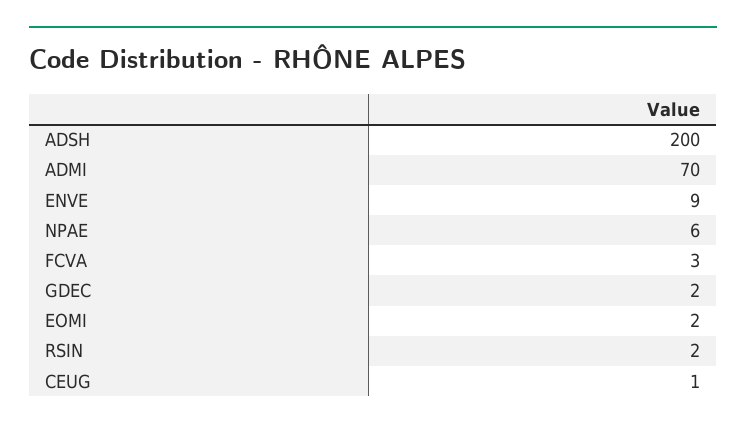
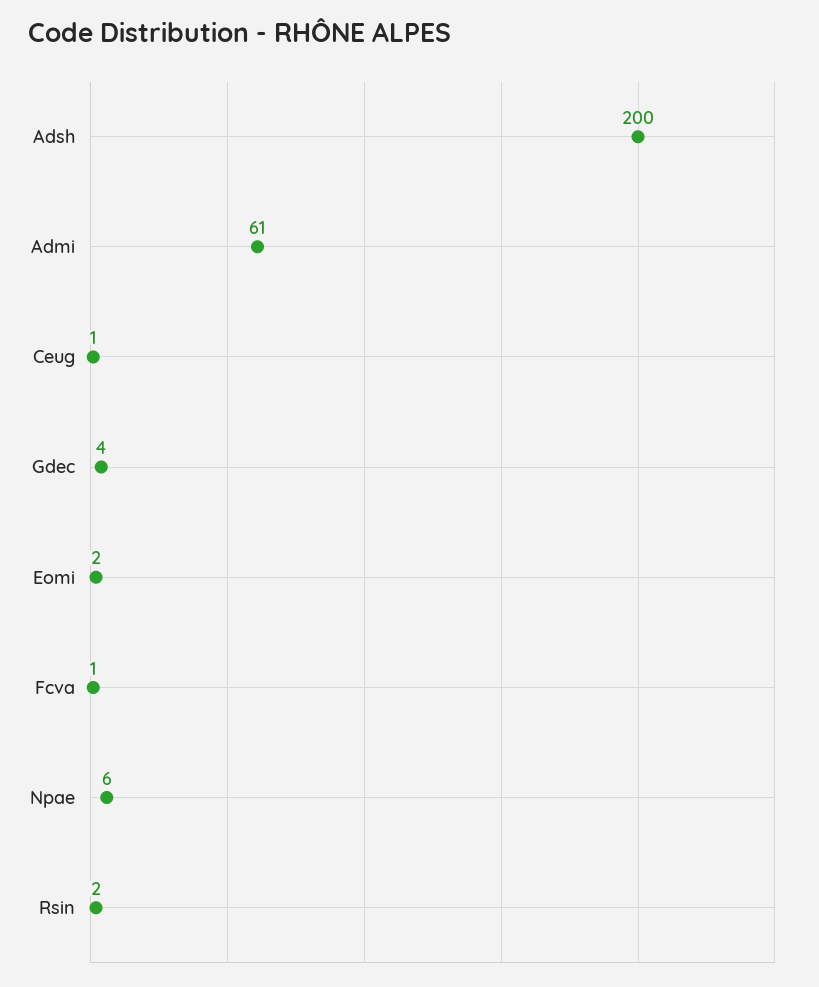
ADMI: 70 -> 61
ENVE: 9 -> none
FCVA: 3 -> 1
GDEC: 2 -> 4

